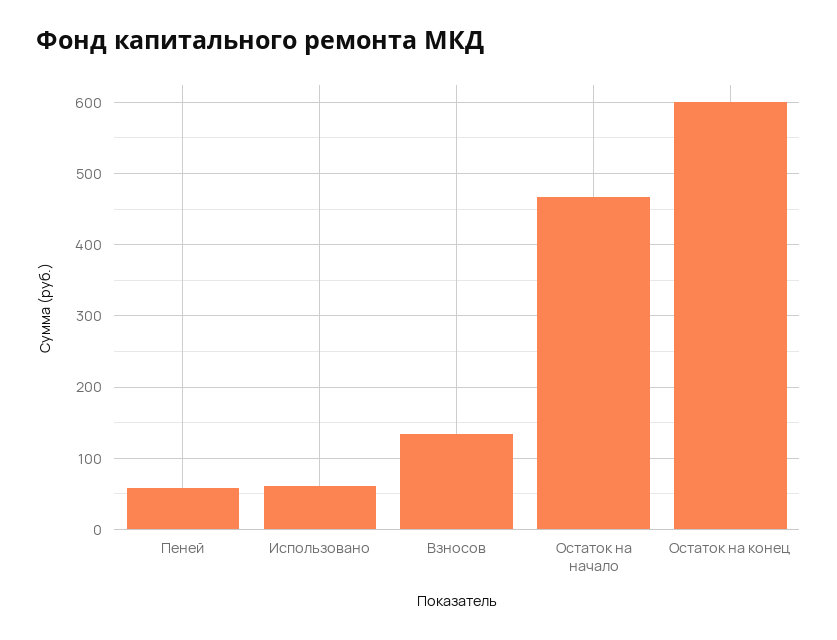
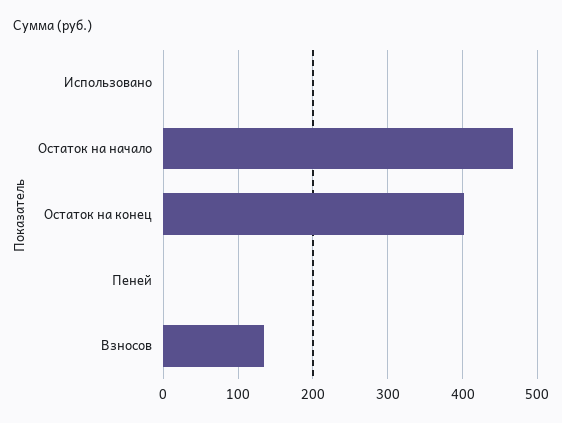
Пеней: 60 -> 0
Использовано: 60 -> 0
Остаток на конец: 600 -> 400

